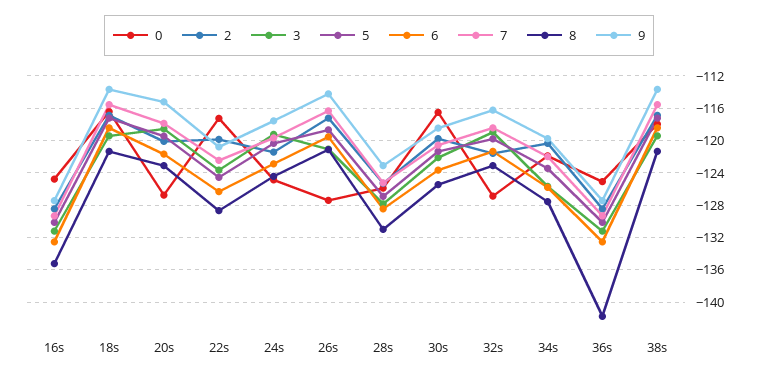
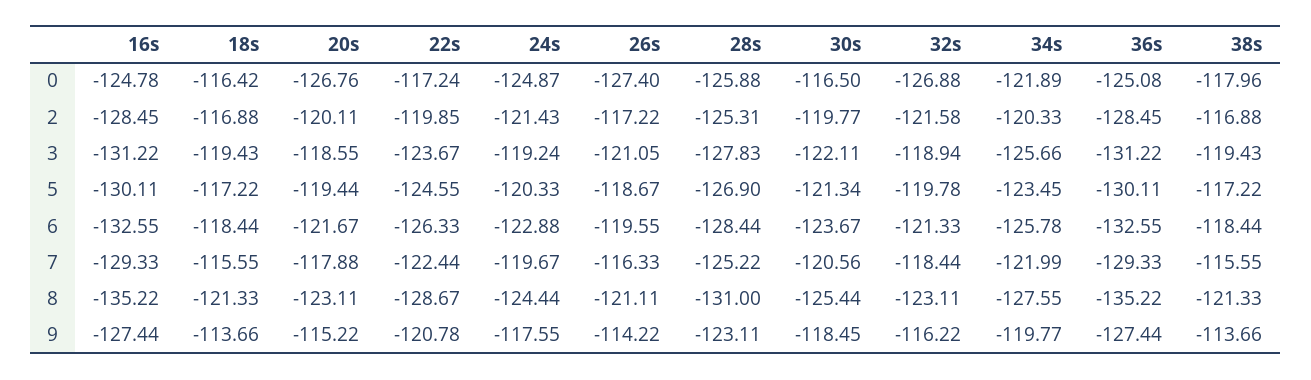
8, 36s: -142 -> -135.22

